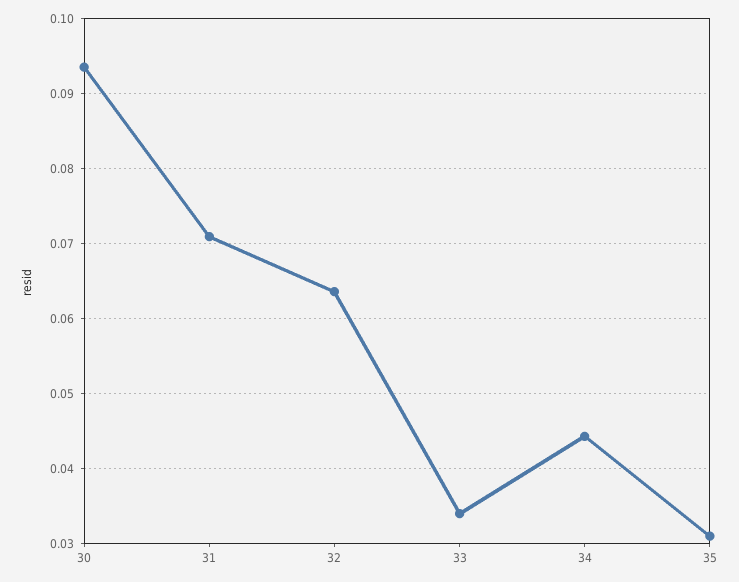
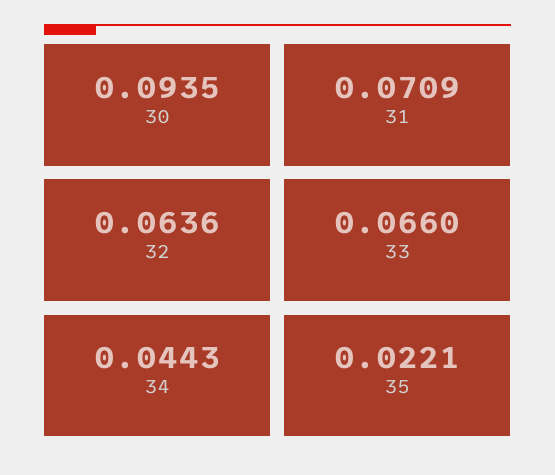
33: 0.034 -> 0.066
35: 0.031 -> 0.0221

